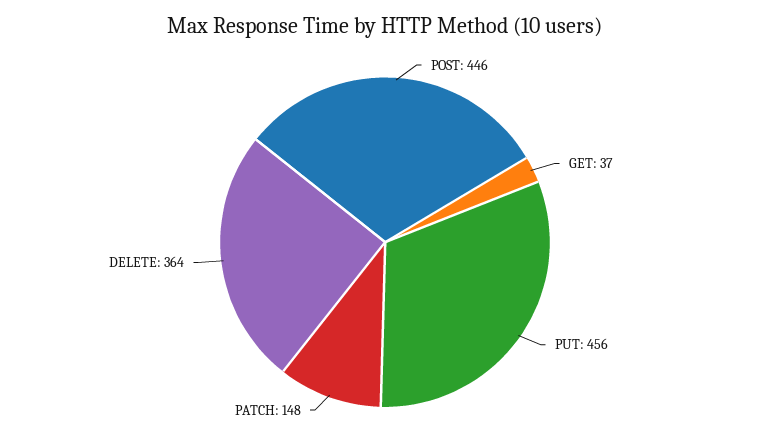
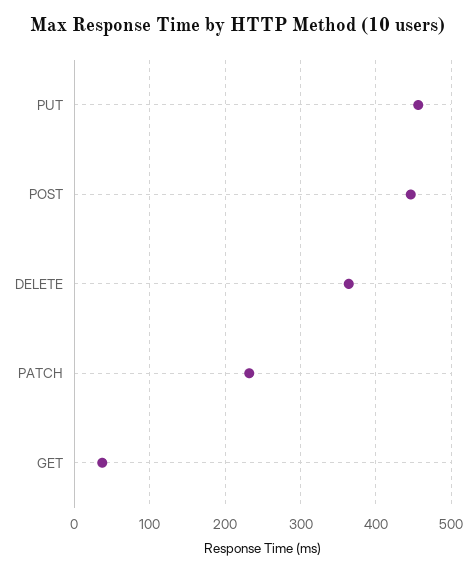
PATCH: 148 -> 230

